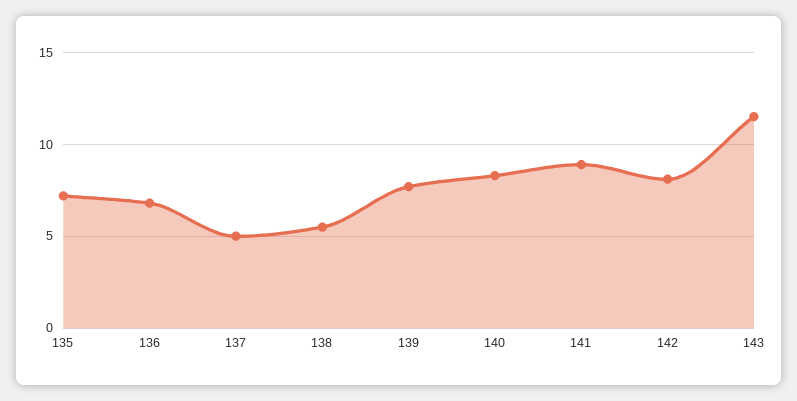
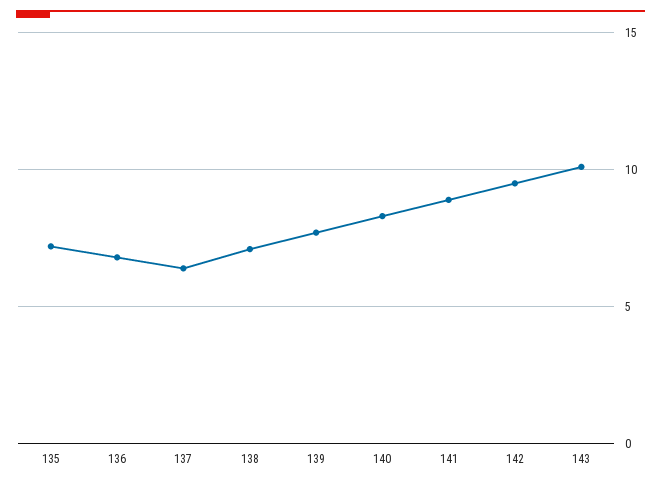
137: 5 -> 6.5
138: 5.5 -> 7
142: 8 -> 9.5
143: 11.5 -> 10

